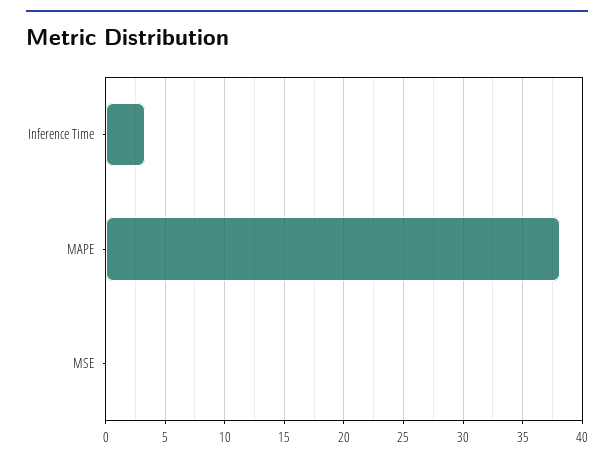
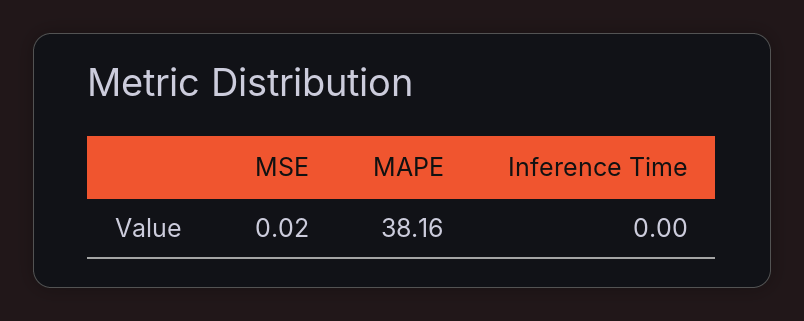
Inference Time: 3 -> 0

